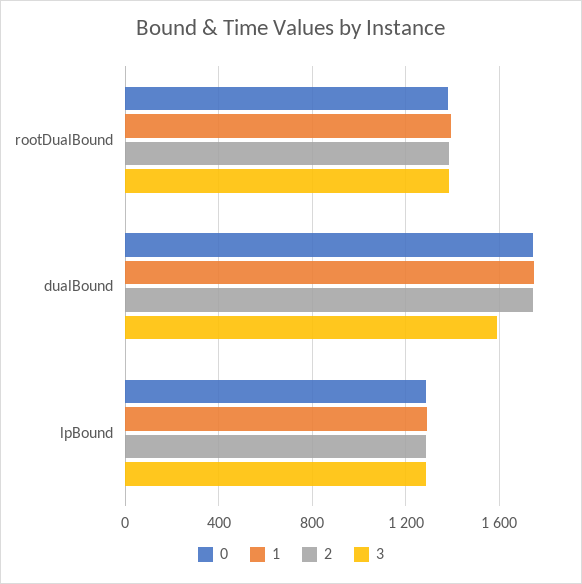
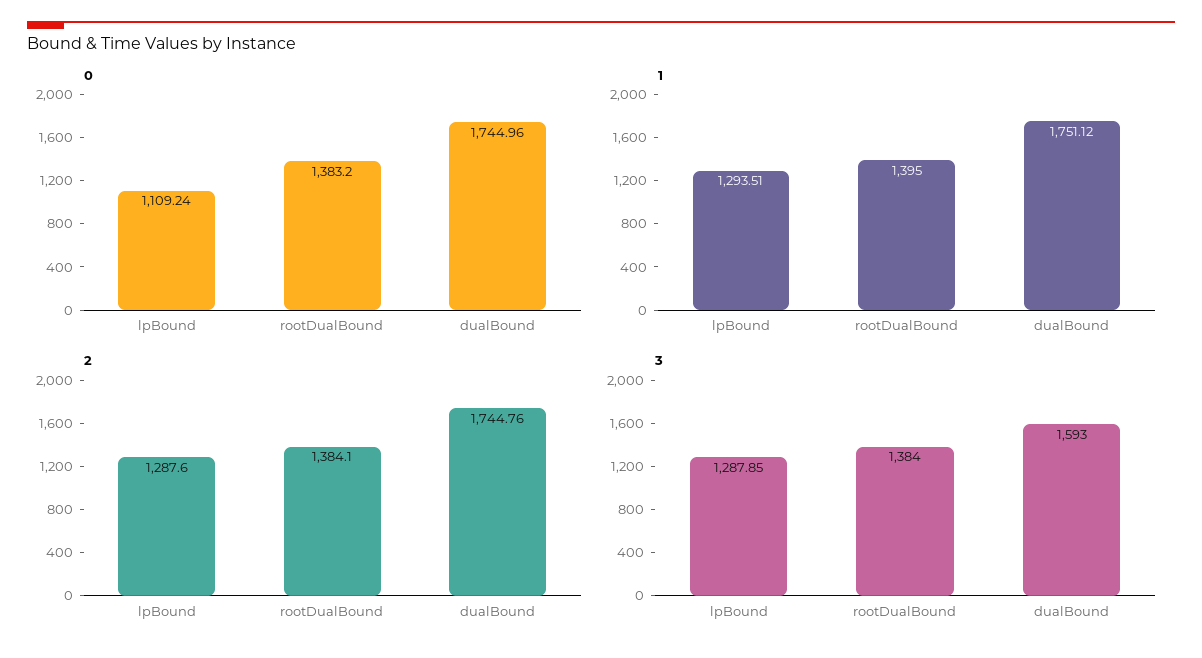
0, lpBound: 1300 -> 1109.24

